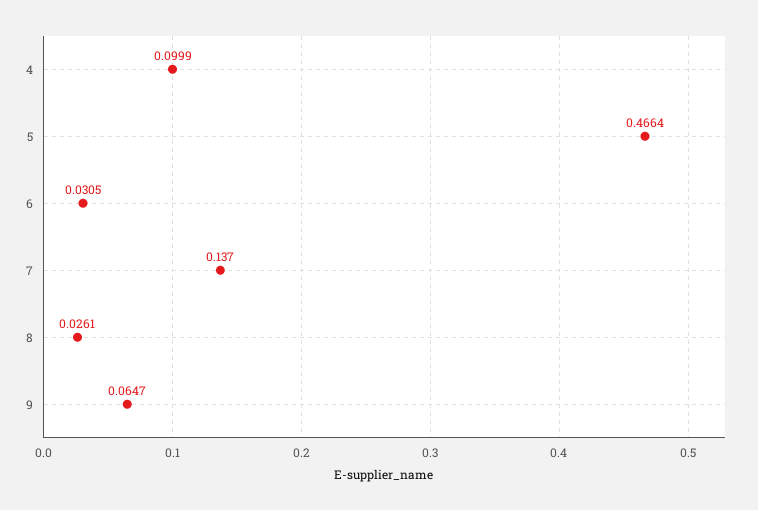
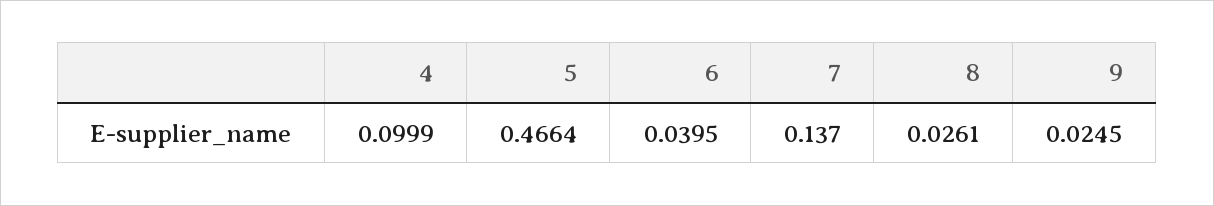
6: 0.0305 -> 0.0395
9: 0.0647 -> 0.0245

